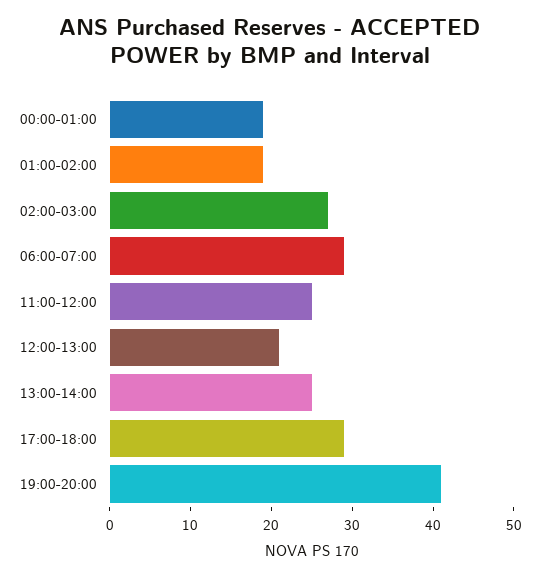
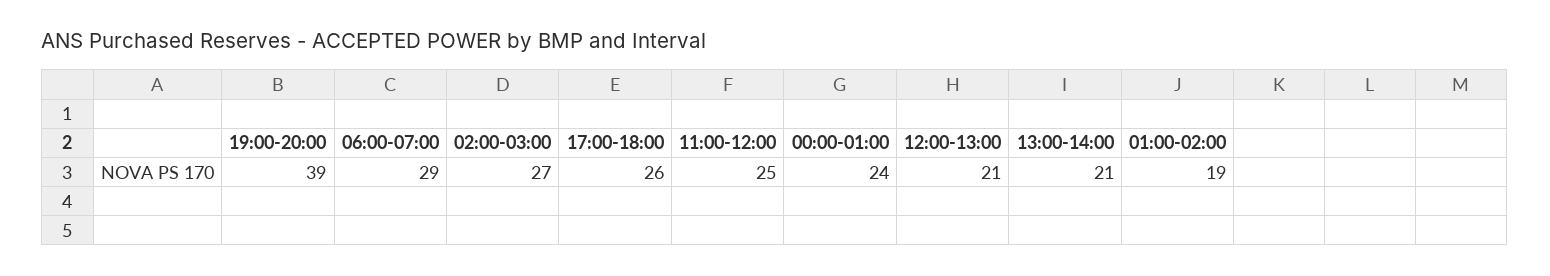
00:00-01:00: 19 -> 24
13:00-14:00: 25 -> 21
17:00-18:00: 29 -> 26
19:00-20:00: 41 -> 39

